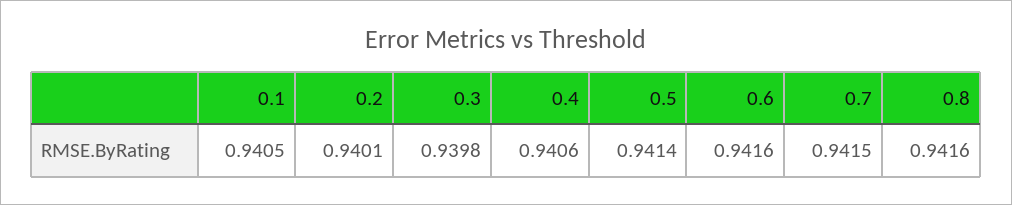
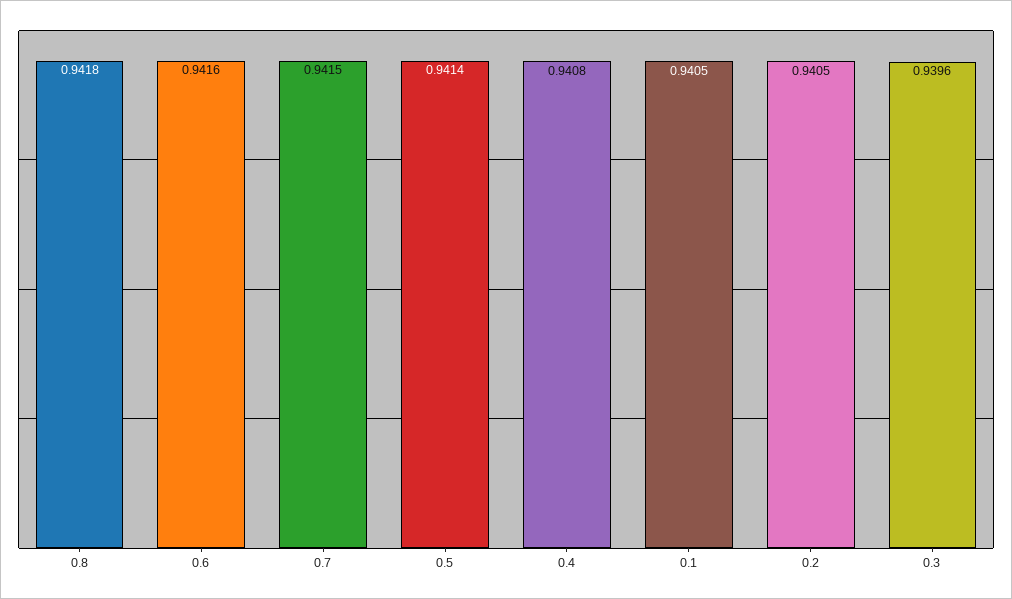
0.2: 0.9401 -> 0.9405
0.3: 0.9398 -> 0.9396
0.4: 0.9406 -> 0.9408
0.8: 0.9416 -> 0.9418

